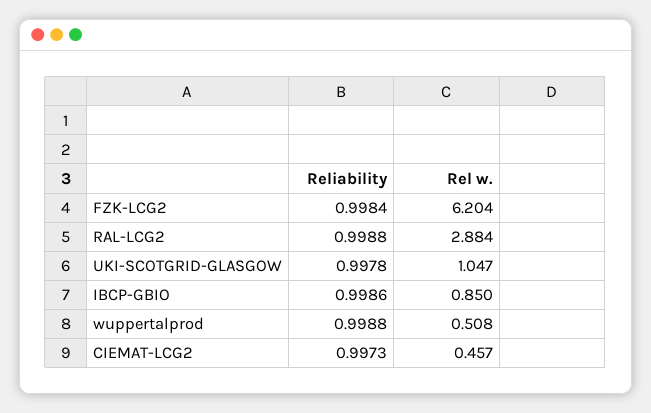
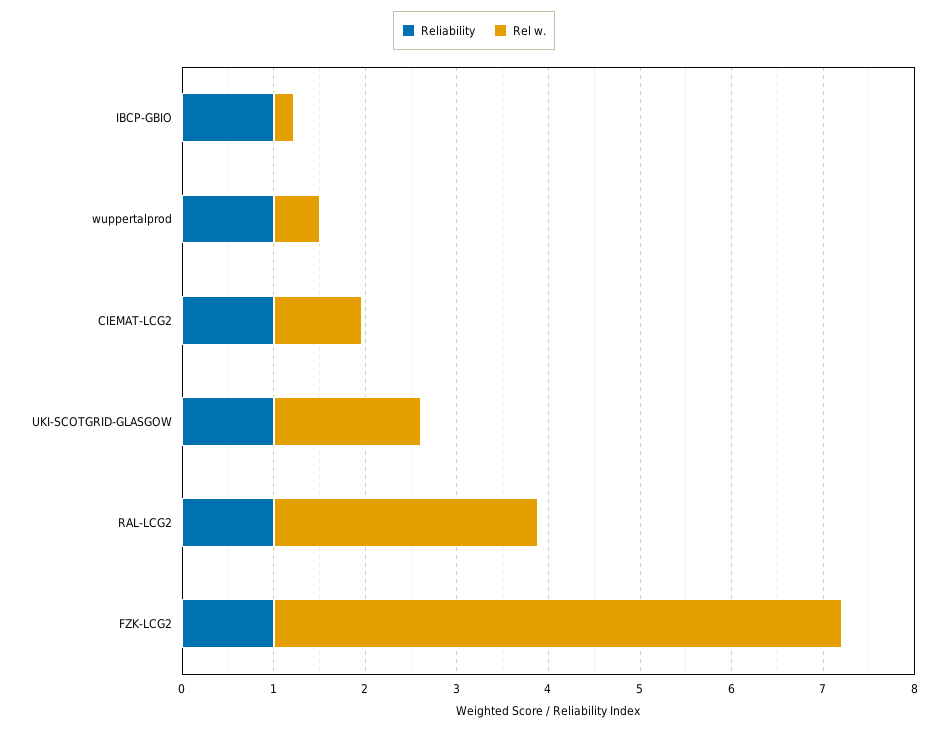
Rel w., UKI-SCOTGRID-GLASGOW: 1.047 -> 1.6
Rel w., IBCP-GBIO: 0.85 -> 0.2
Rel w., CIEMAT-LCG2: 0.457 -> 1

